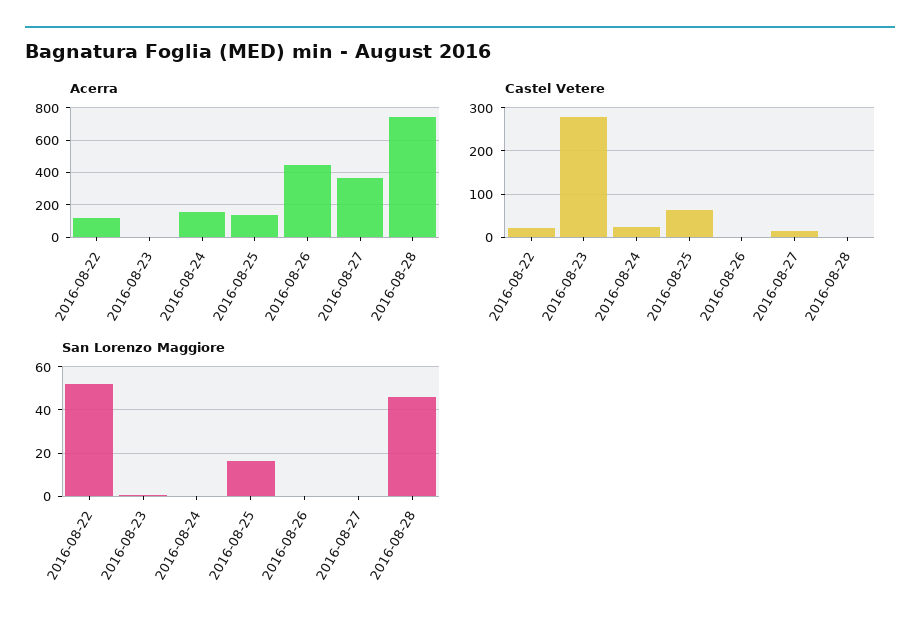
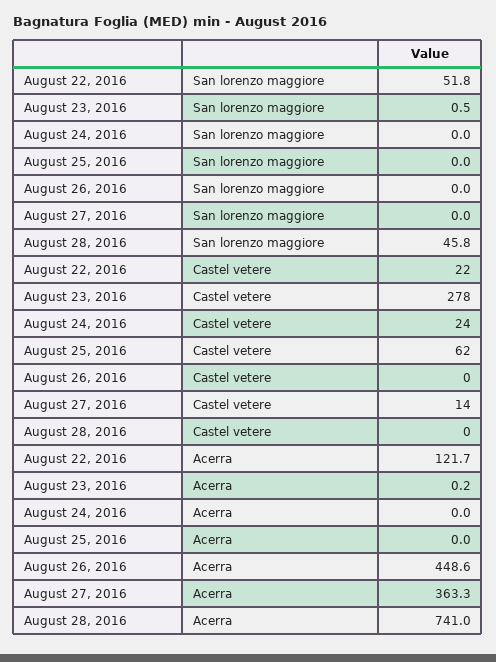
Acerra, 2016-08-24: 150 -> 0
Acerra, 2016-08-25: 150 -> 0
San Lorenzo Maggiore, 2016-08-25: 15 -> 0

